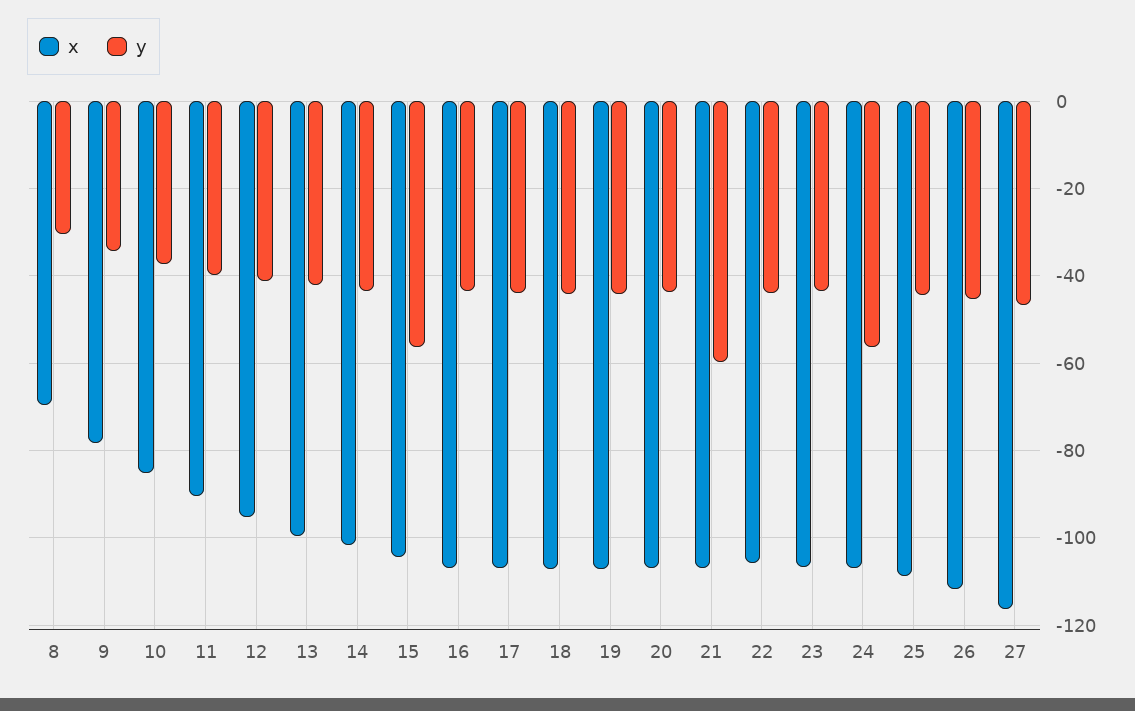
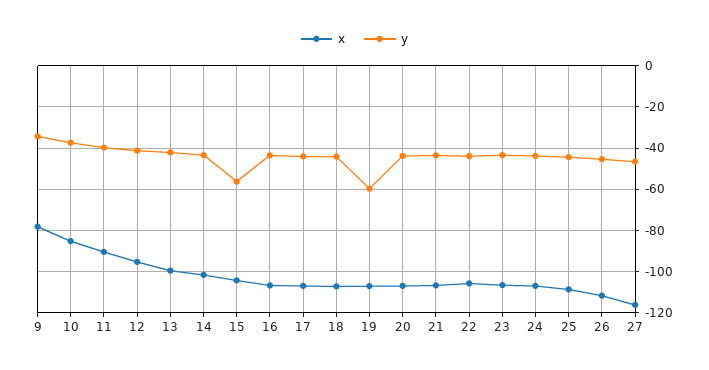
x, 8: -70 -> none
y, 8: -30 -> none
y, 19: -44 -> -60
y, 21: -60 -> -45
y, 24: -56 -> -45

